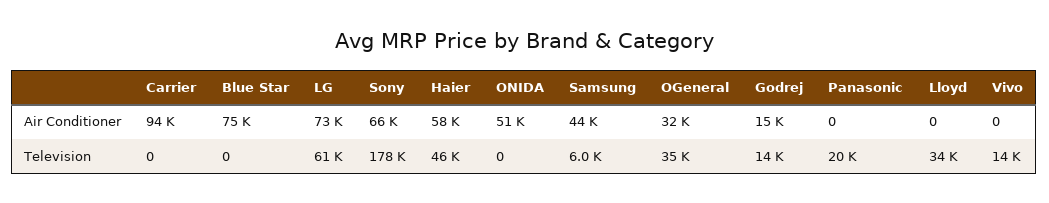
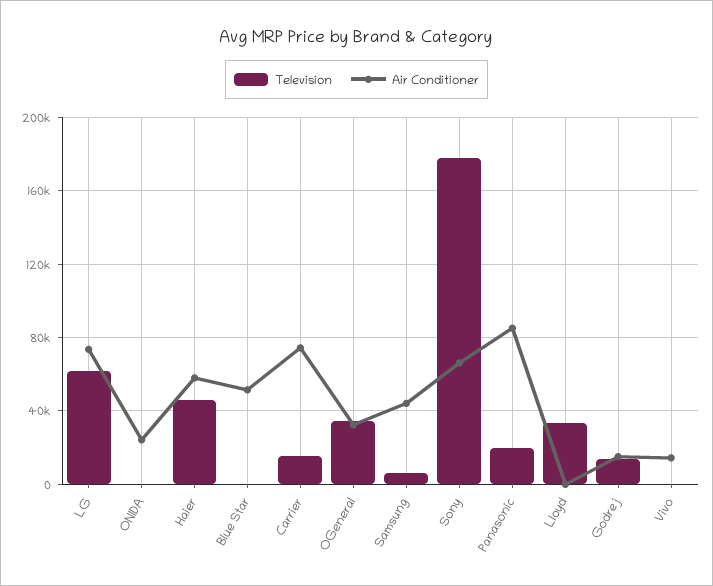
Air Conditioner, Carrier: 94000 -> 75000
Air Conditioner, Blue Star: 75000 -> 50000
Air Conditioner, ONIDA: 51000 -> 25000
Air Conditioner, Panasonic: 0 -> 85000
Air Conditioner, Vivo: 0 -> 15000
Television, Carrier: 0 -> 15000
Television, Vivo: 14000 -> 0

